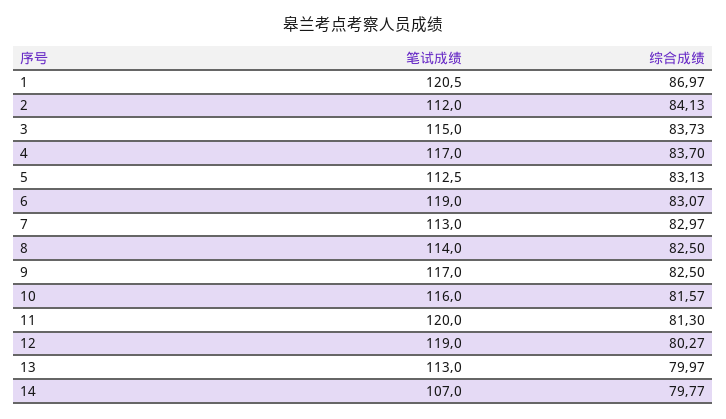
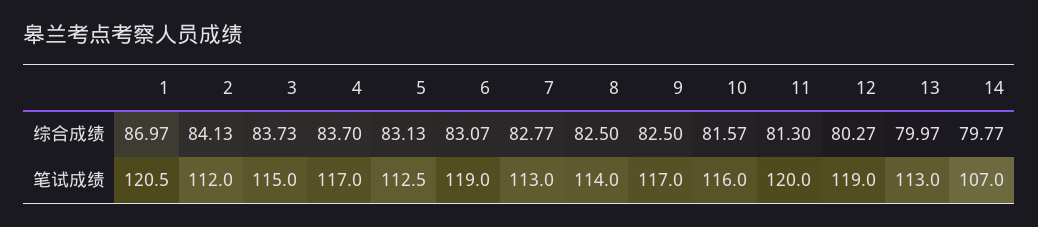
综合成绩, 7: 82.97 -> 82.77

